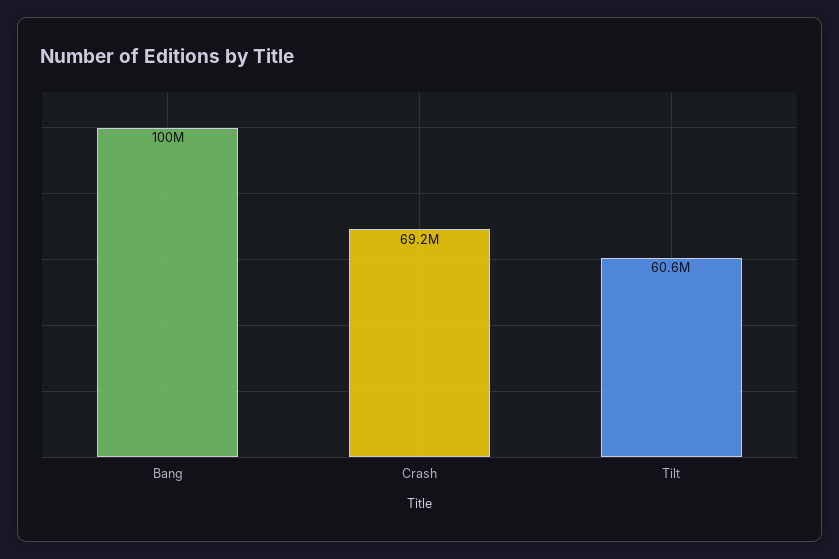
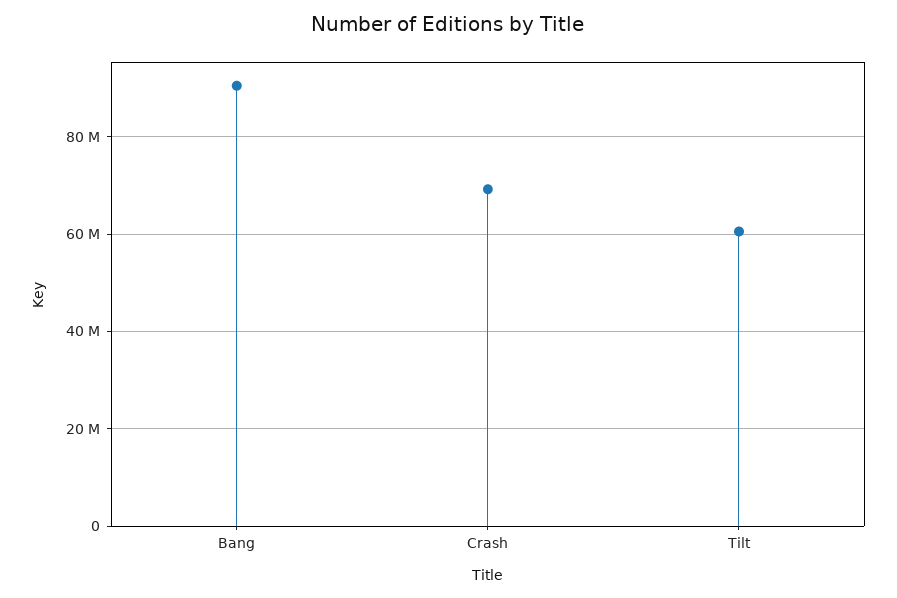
Bang: 100000000 -> 90000000

